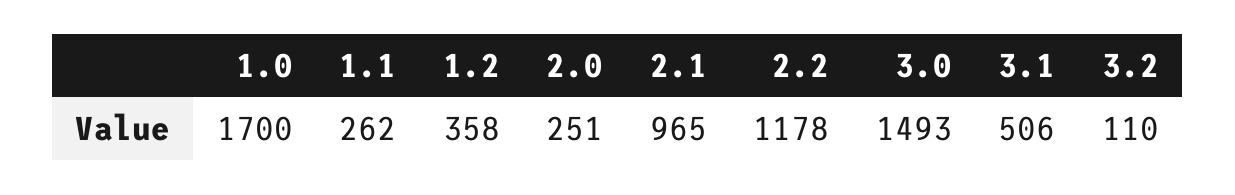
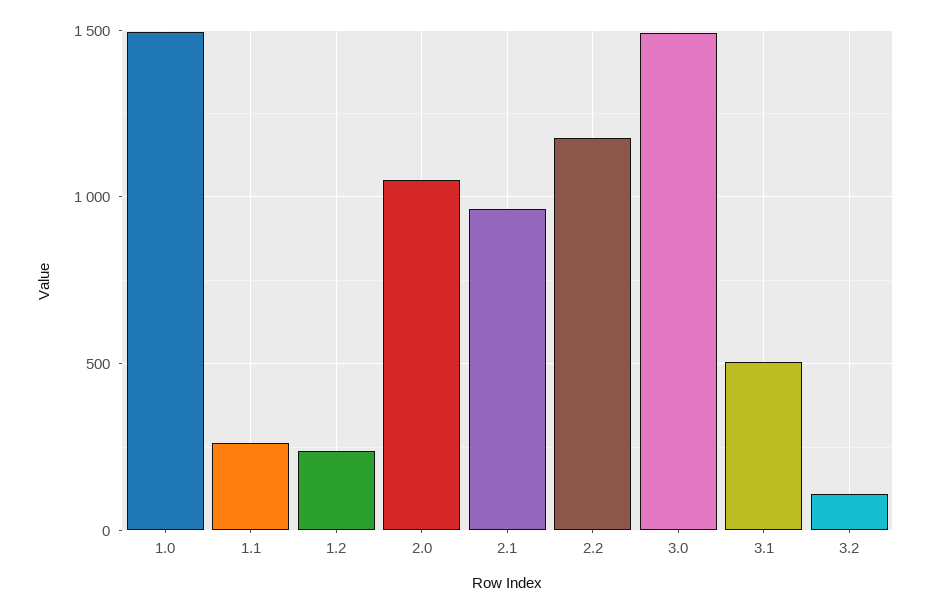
1.0: 1700 -> 1500
1.2: 358 -> 250
2.0: 251 -> 1050

